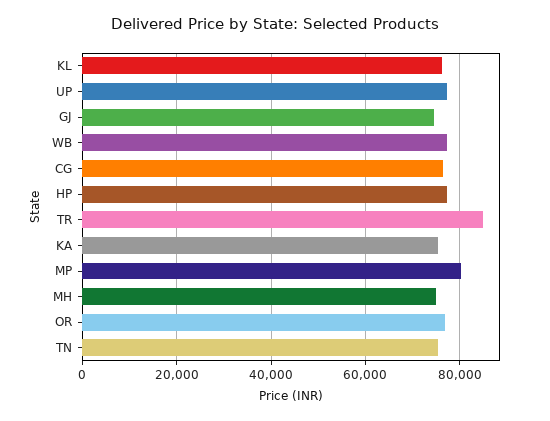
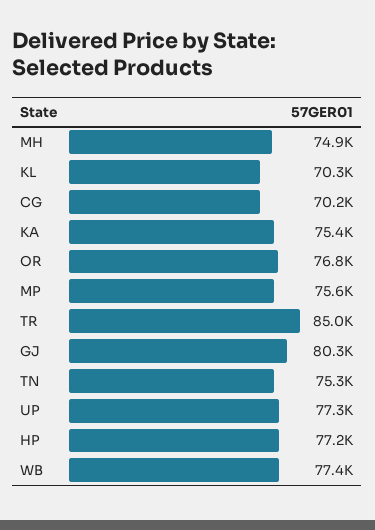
KL: 76000 -> 70300
GJ: 74000 -> 80300
CG: 76000 -> 70200
MP: 80000 -> 75600

